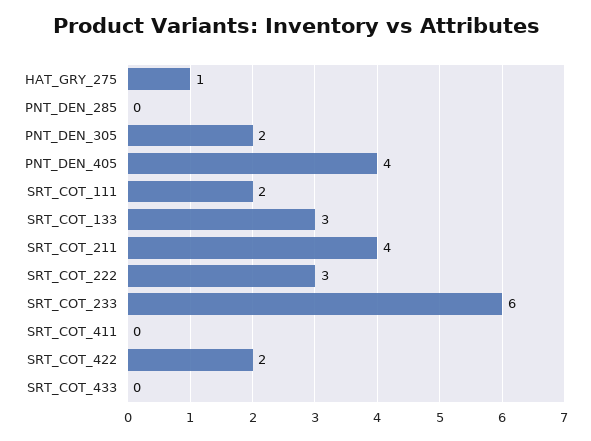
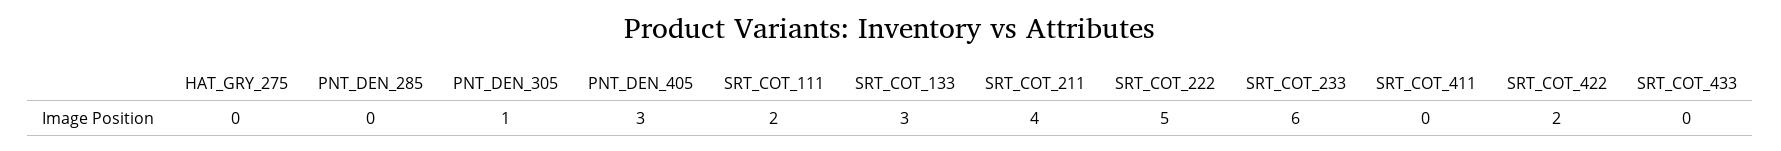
HAT_GRY_275: 1 -> 0
PNT_DEN_305: 2 -> 1
PNT_DEN_405: 4 -> 3
SRT_COT_222: 3 -> 5

